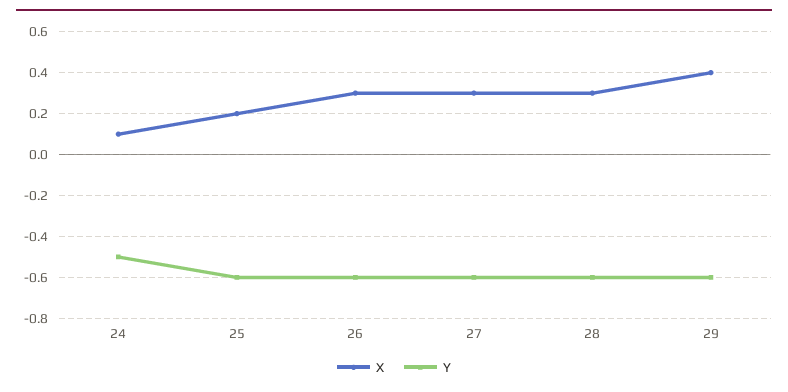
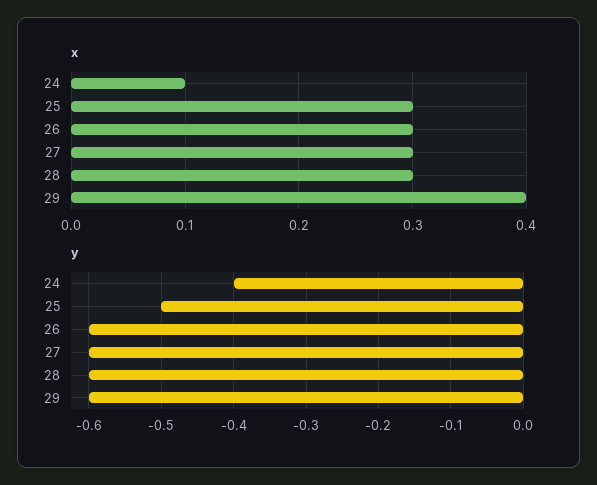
Y, 24: -0.5 -> -0.4
X, 25: 0.2 -> 0.3
Y, 25: -0.6 -> -0.5

